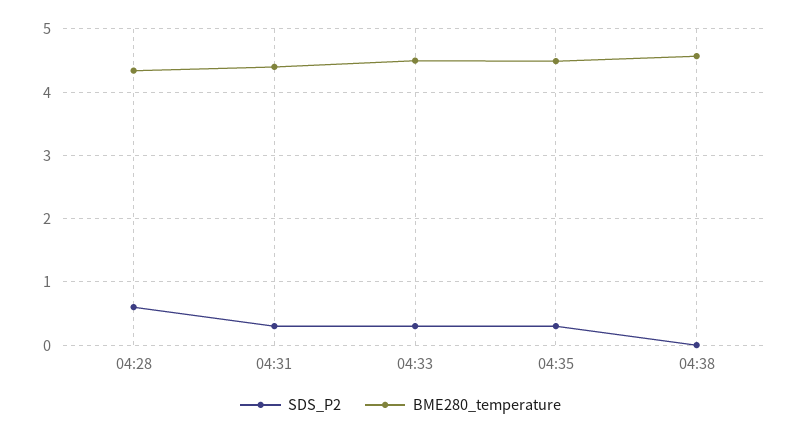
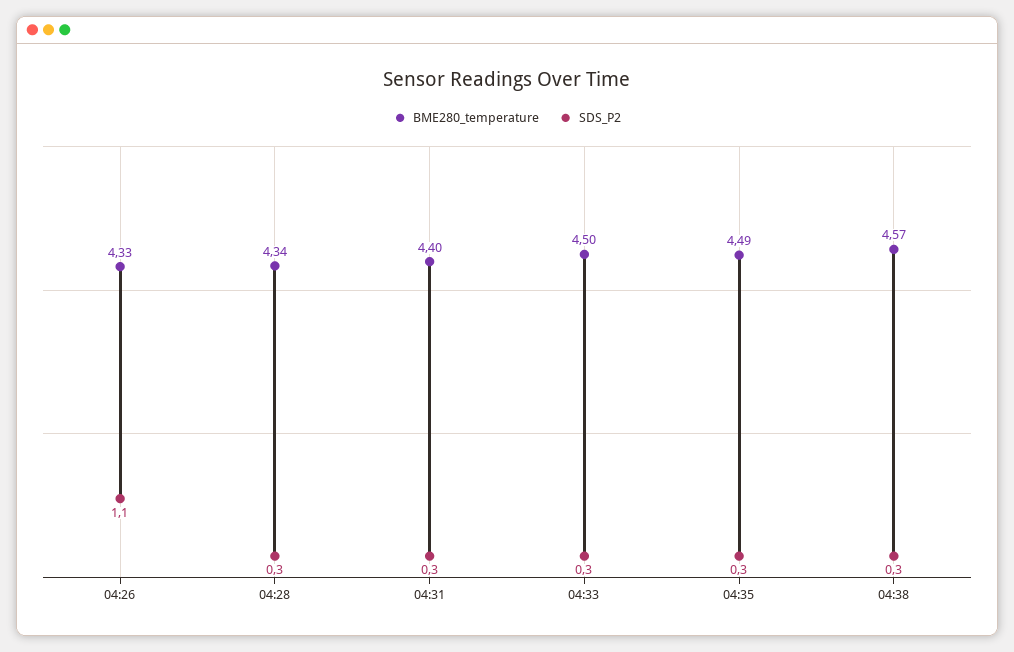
SDS_P2, 04:28: 0.6 -> 0.3
SDS_P2, 04:38: 0 -> 0.3
BME280_temperature, 04:26: none -> 4.33
SDS_P2, 04:26: none -> 1.1

